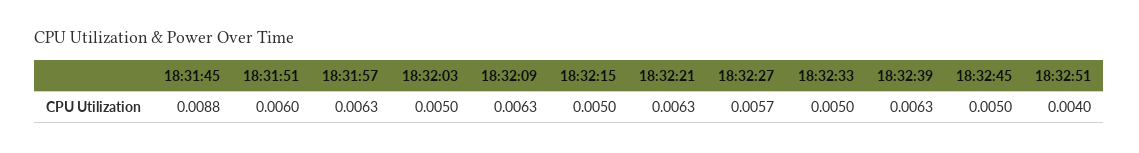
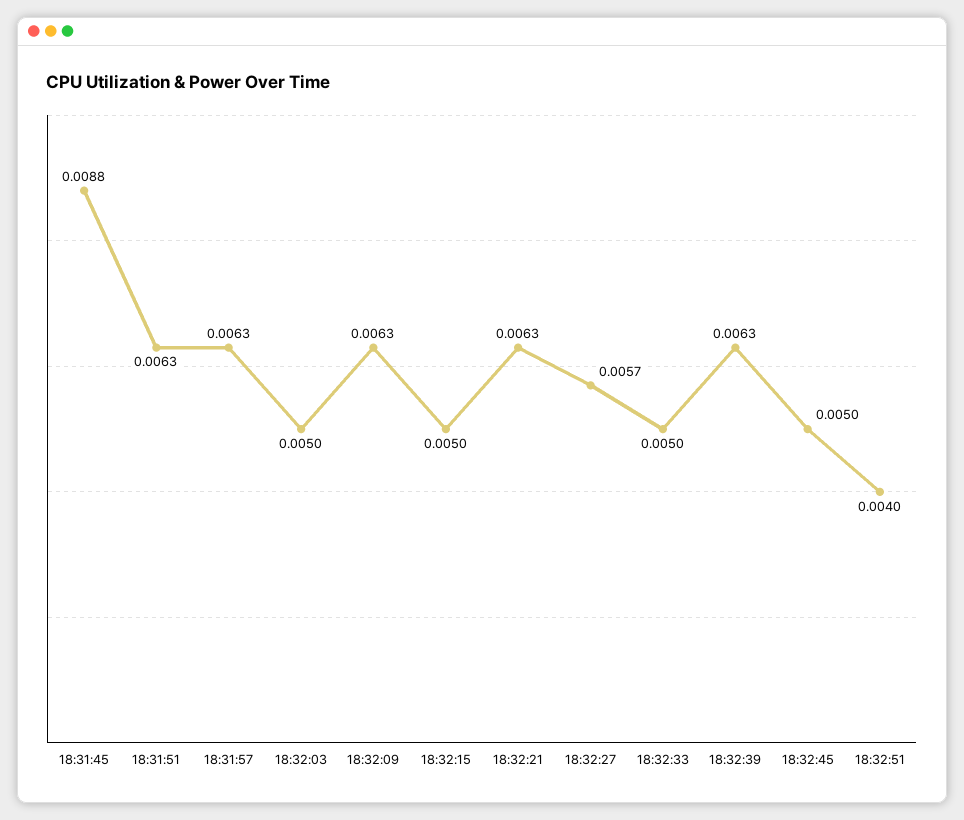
18:31:51: 0.006 -> 0.0063

